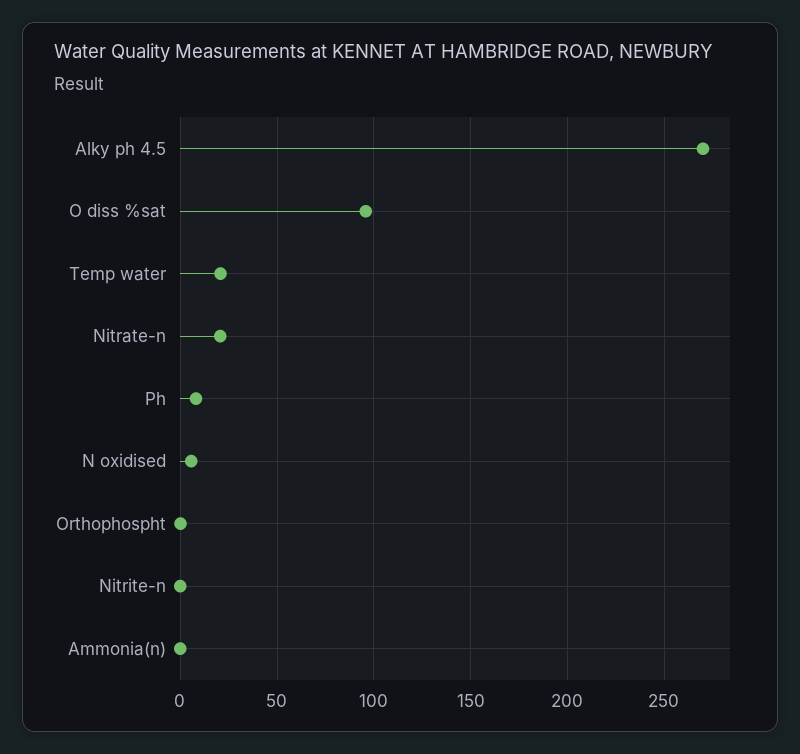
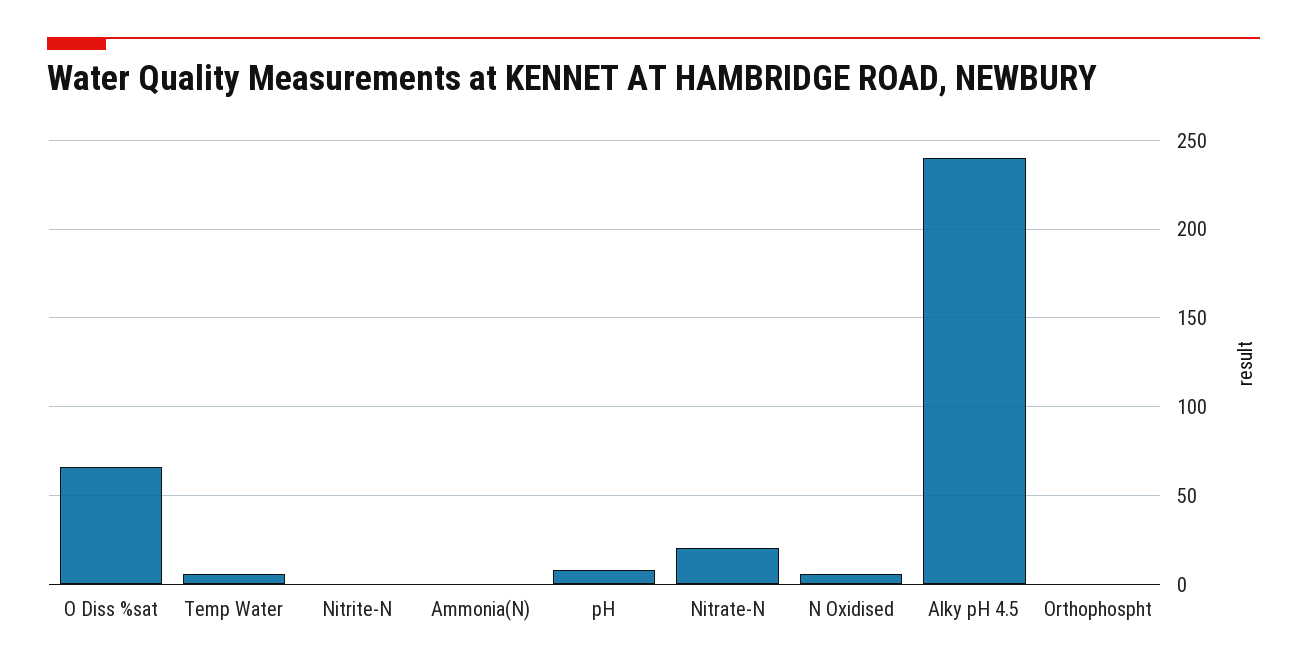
Alky ph 4.5: 270 -> 240
O diss %sat: 95 -> 65
Temp water: 20 -> 5

